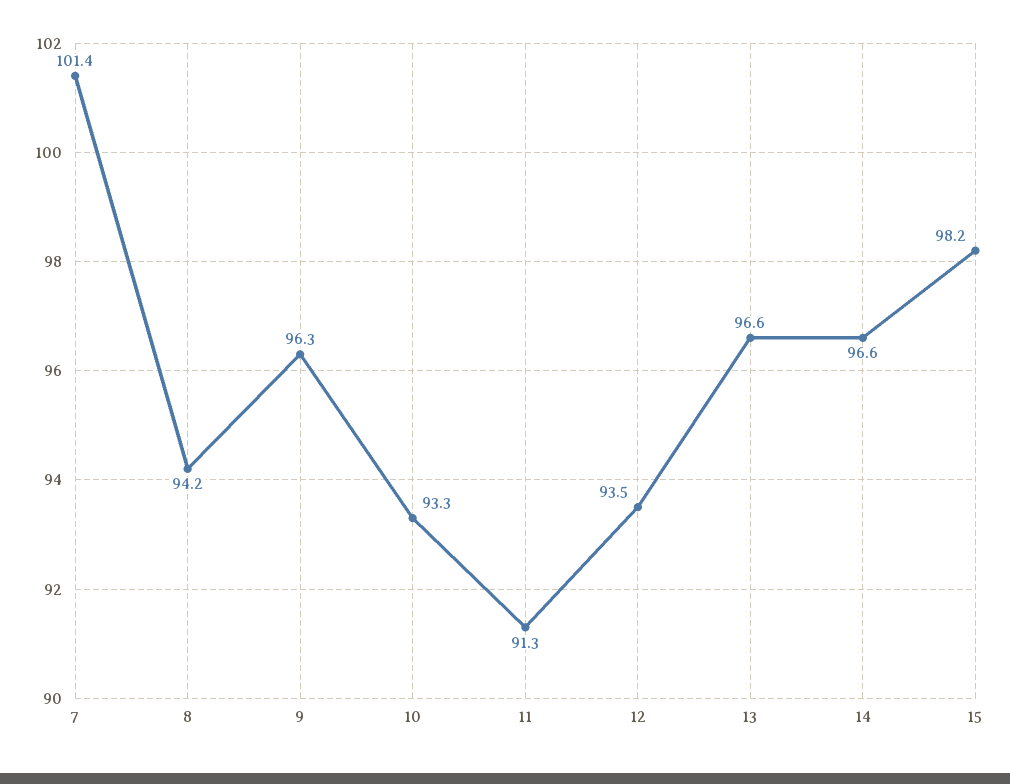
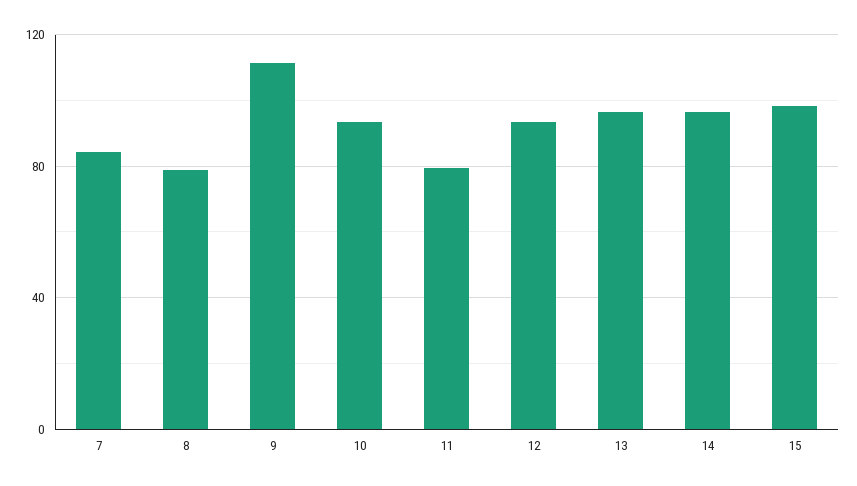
7: 101.4 -> 85
8: 94.2 -> 80
9: 96.3 -> 110
11: 91.3 -> 80

